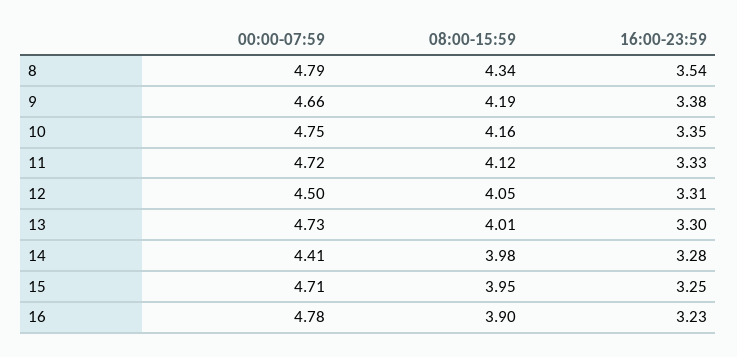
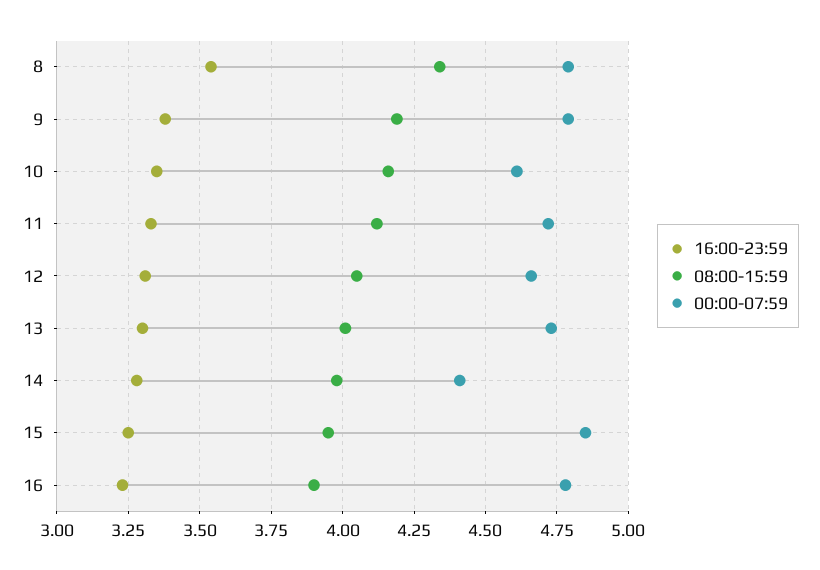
00:00-07:59, 9: 4.66 -> 4.8
00:00-07:59, 10: 4.75 -> 4.6
00:00-07:59, 12: 4.5 -> 4.65
00:00-07:59, 15: 4.71 -> 4.85

